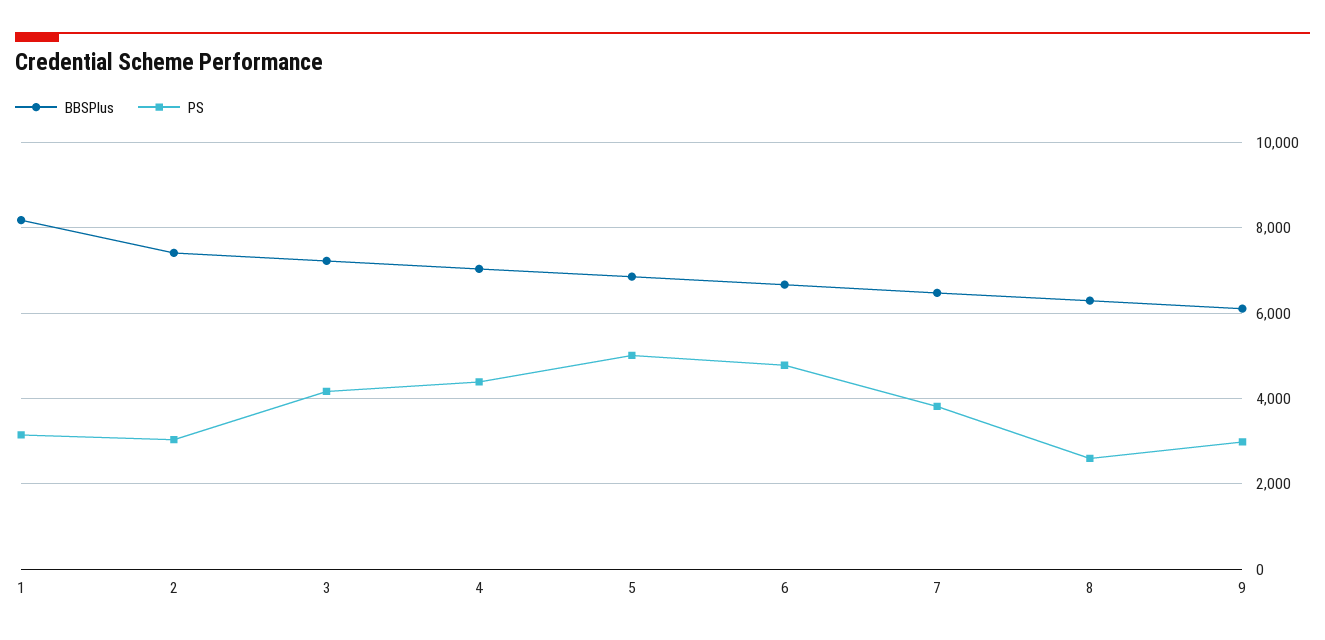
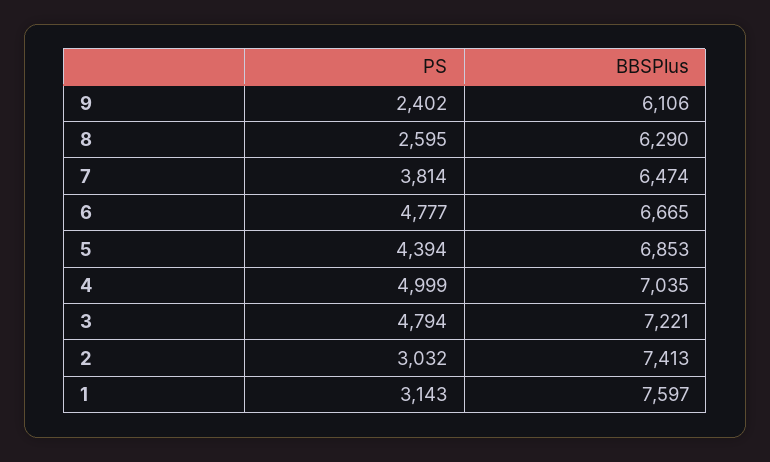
BBSPlus, 1: 8200 -> 7597
PS, 3: 4200 -> 4794
PS, 4: 4400 -> 4999
PS, 5: 5000 -> 4394
PS, 9: 3000 -> 2402

